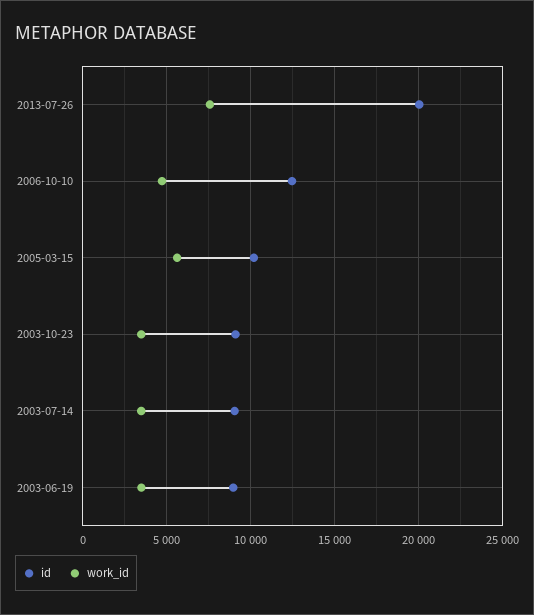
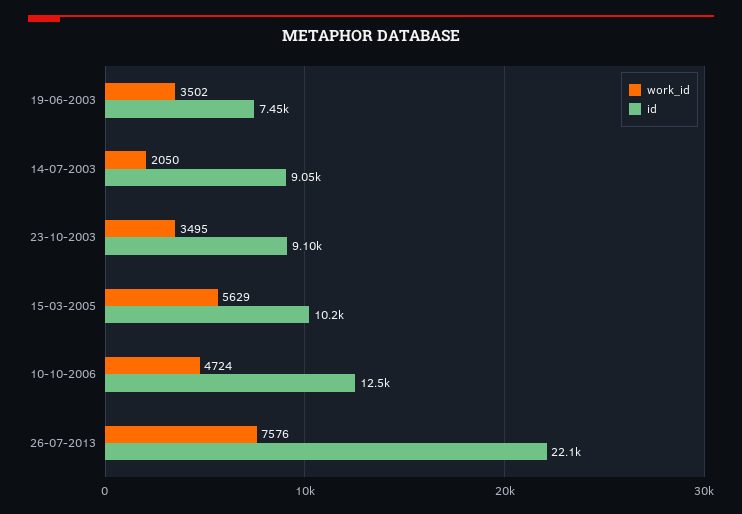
id, 2013-07-26: 20000 -> 22100
work_id, 2003-07-14: 3500 -> 2050
id, 2003-06-19: 9000 -> 7450

